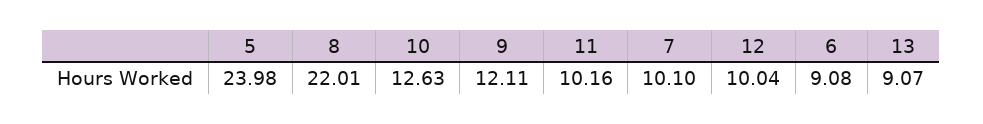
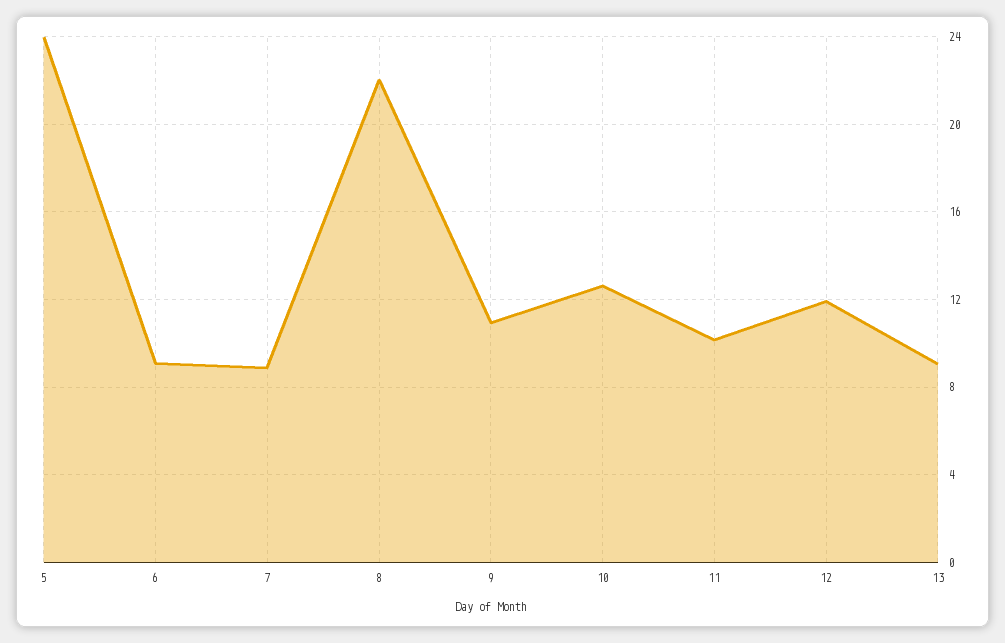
9: 12.11 -> 11
7: 10.1 -> 9
12: 10.04 -> 12

